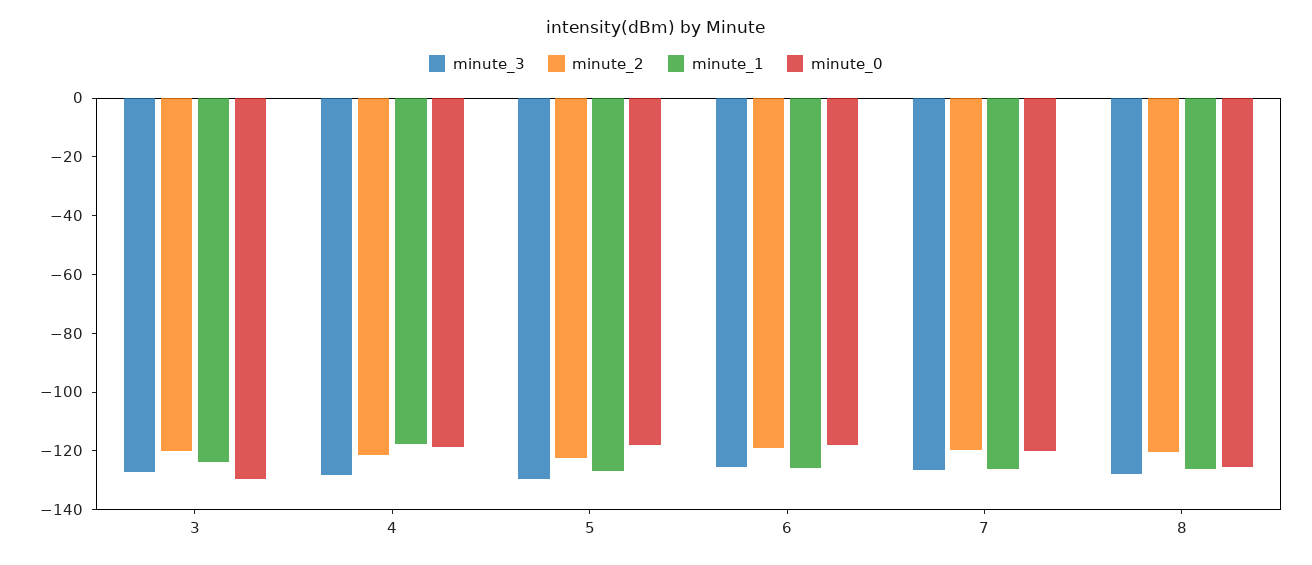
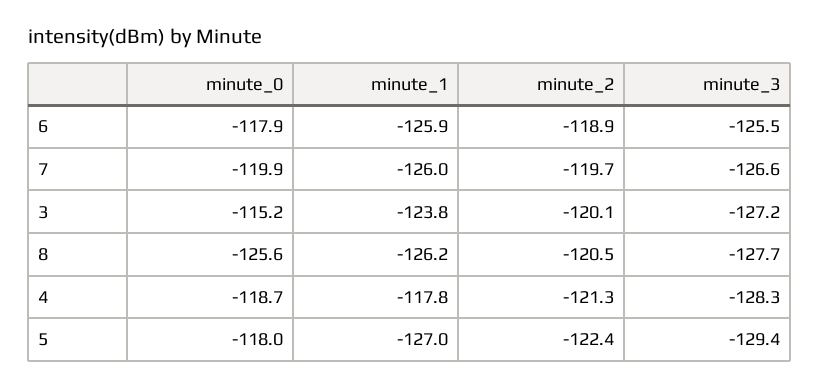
minute_0, 3: -130 -> -115.2

